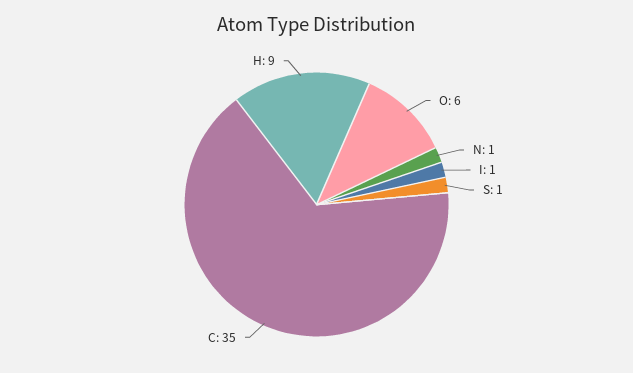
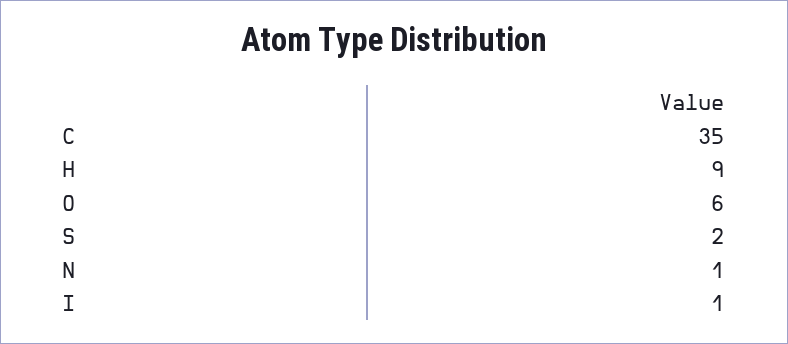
S: 1 -> 2

